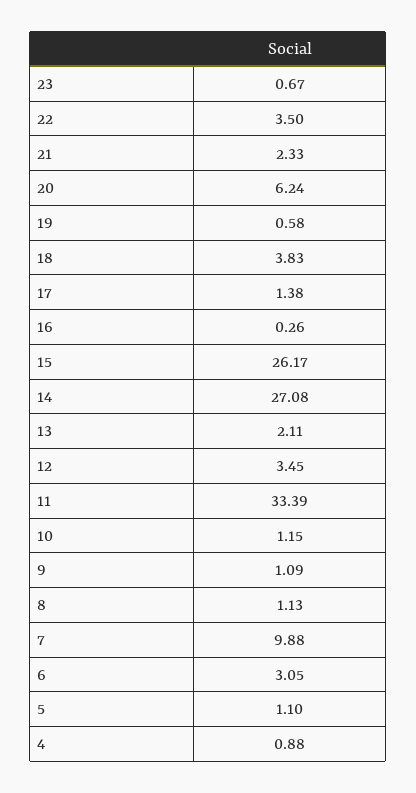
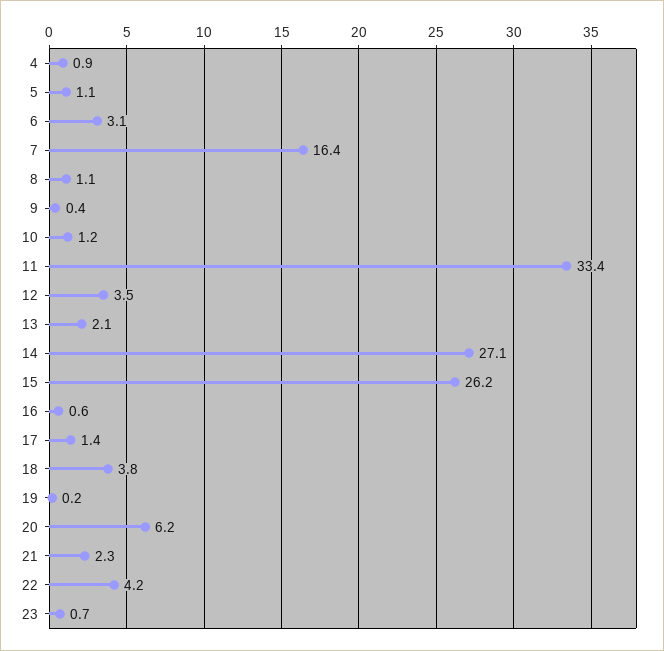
22: 3.5 -> 4.2
19: 0.58 -> 0.2
16: 0.26 -> 0.6
9: 1.09 -> 0.4
7: 9.88 -> 16.4

